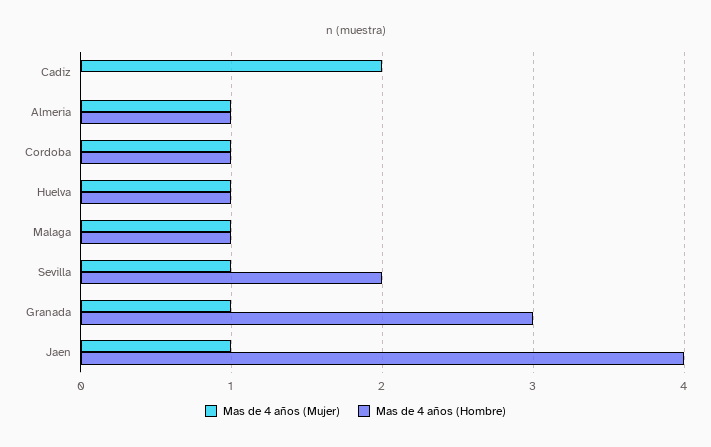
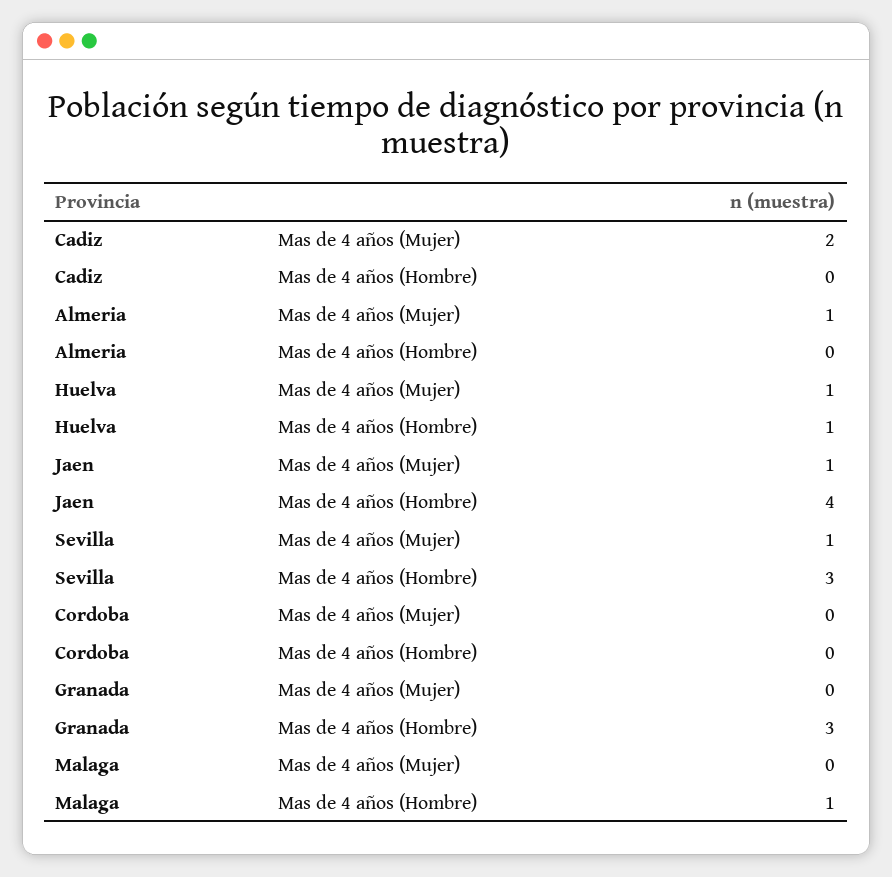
Mas de 4 años (Hombre), Almeria: 1 -> 0
Mas de 4 años (Mujer), Cordoba: 1 -> 0
Mas de 4 años (Hombre), Cordoba: 1 -> 0
Mas de 4 años (Mujer), Malaga: 1 -> 0
Mas de 4 años (Hombre), Sevilla: 2 -> 3
Mas de 4 años (Mujer), Granada: 1 -> 0

